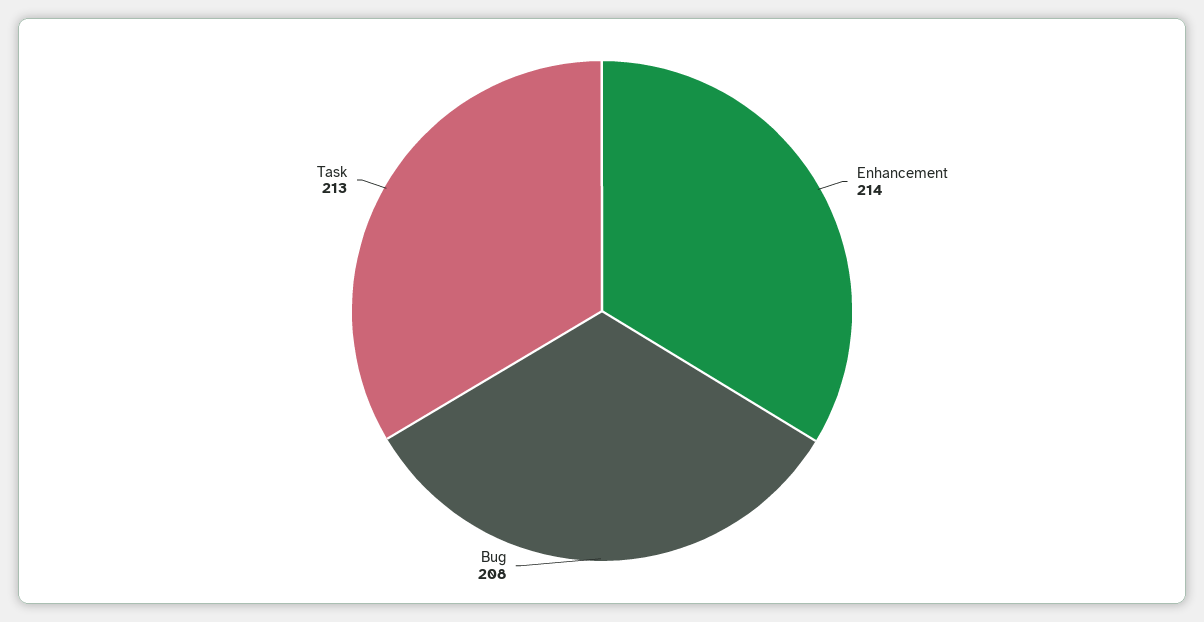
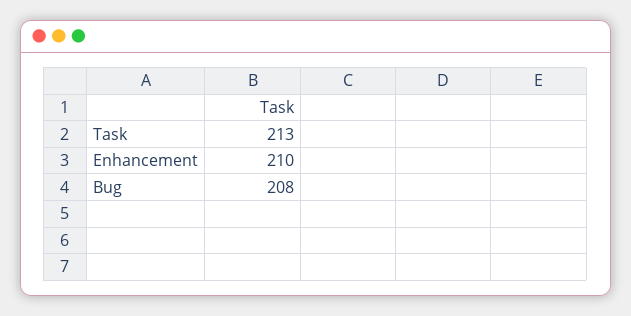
Enhancement: 214 -> 210

